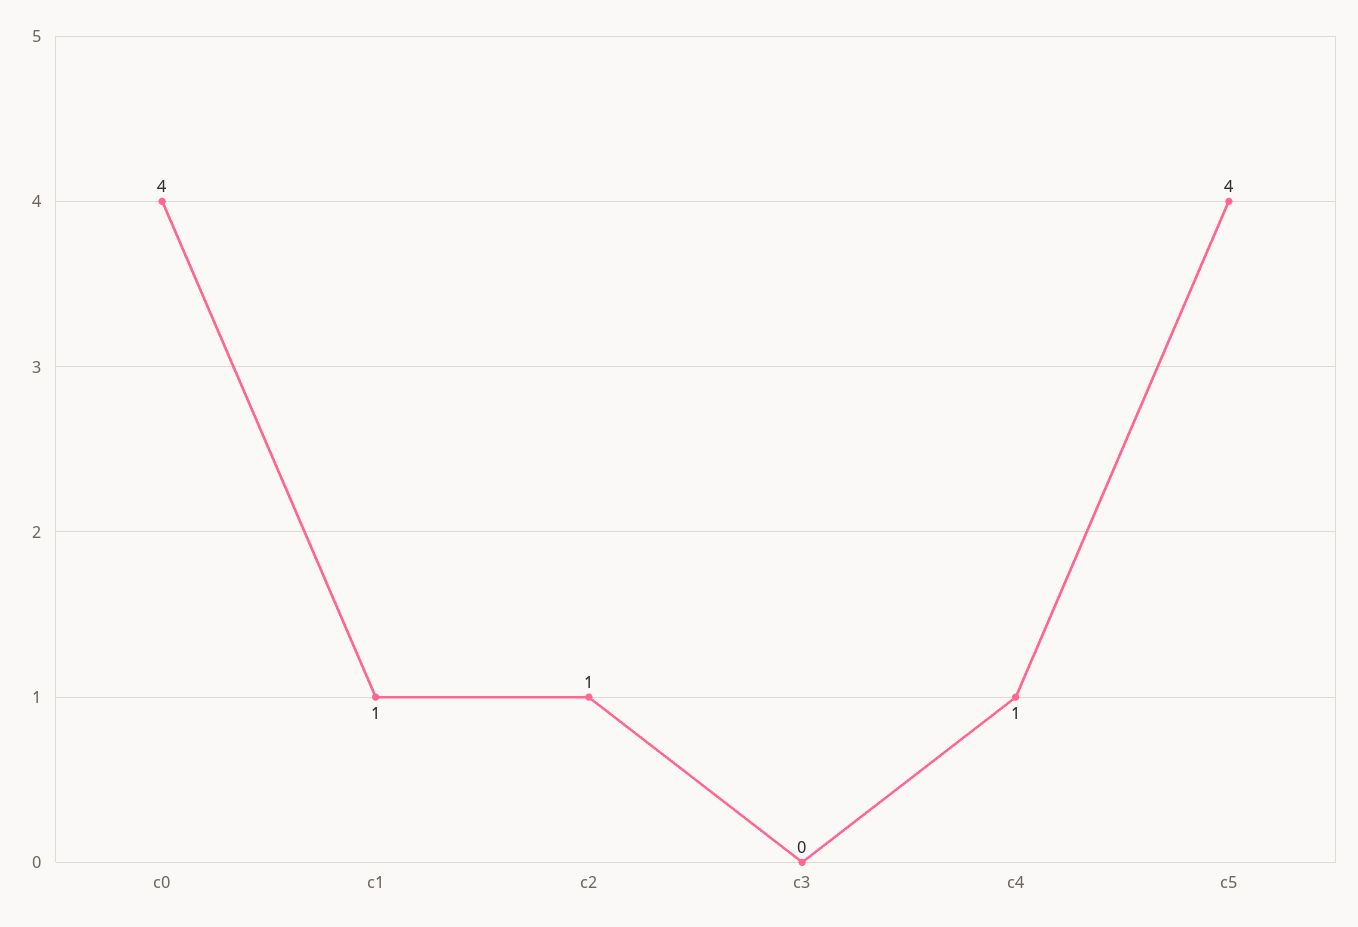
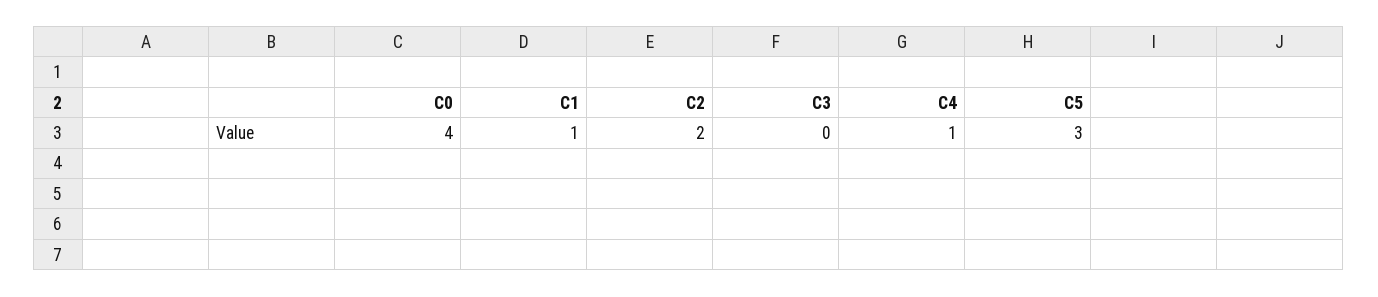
c2: 1 -> 2
c5: 4 -> 3

